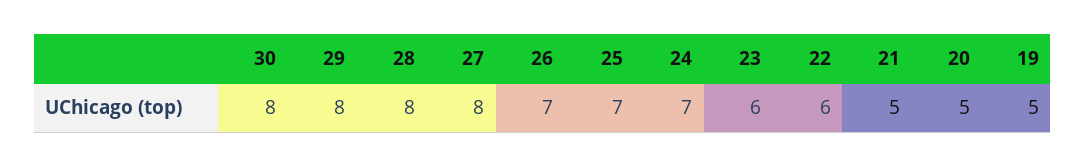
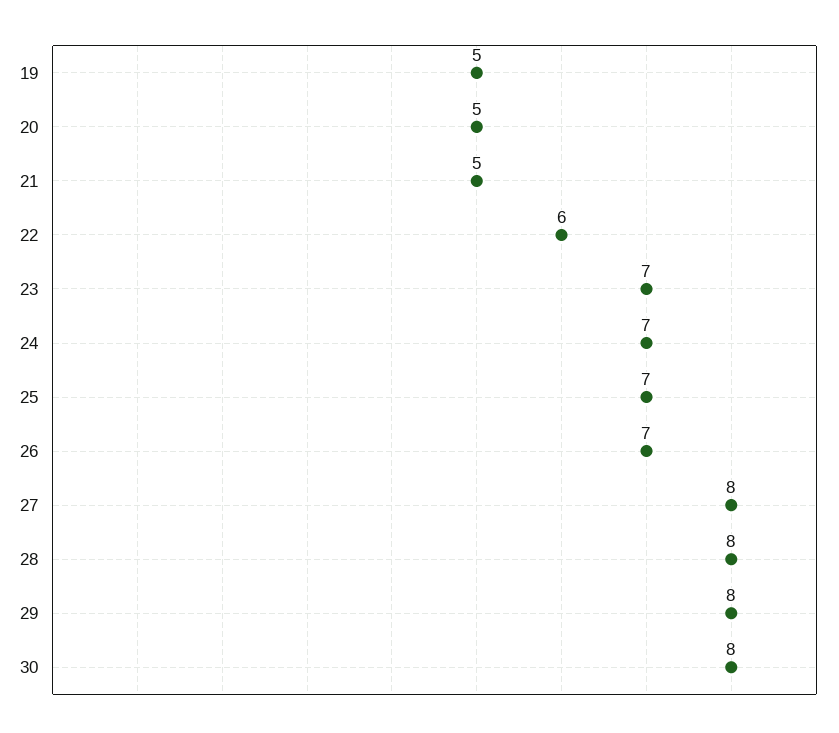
23: 6 -> 7

